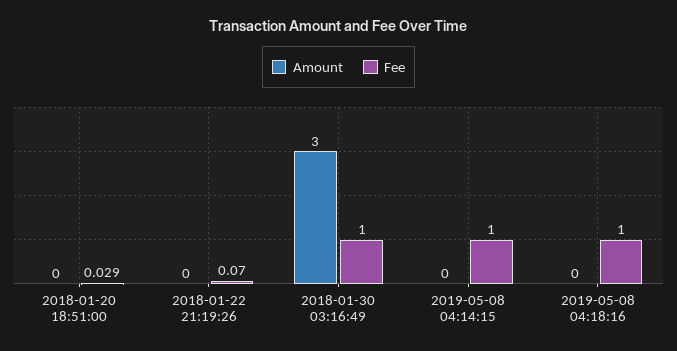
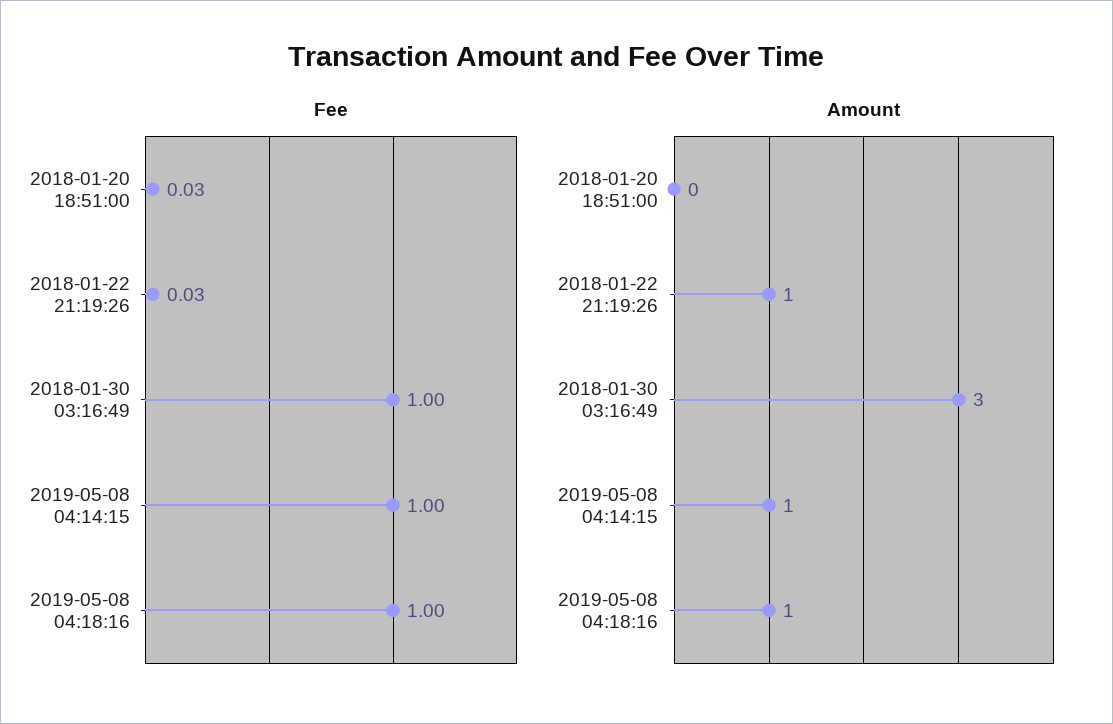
Amount, 2018-01-22 21:19:26: 0 -> 1
Fee, 2018-01-22 21:19:26: 0.07 -> 0.03
Amount, 2019-05-08 04:14:15: 0 -> 1
Amount, 2019-05-08 04:18:16: 0 -> 1

